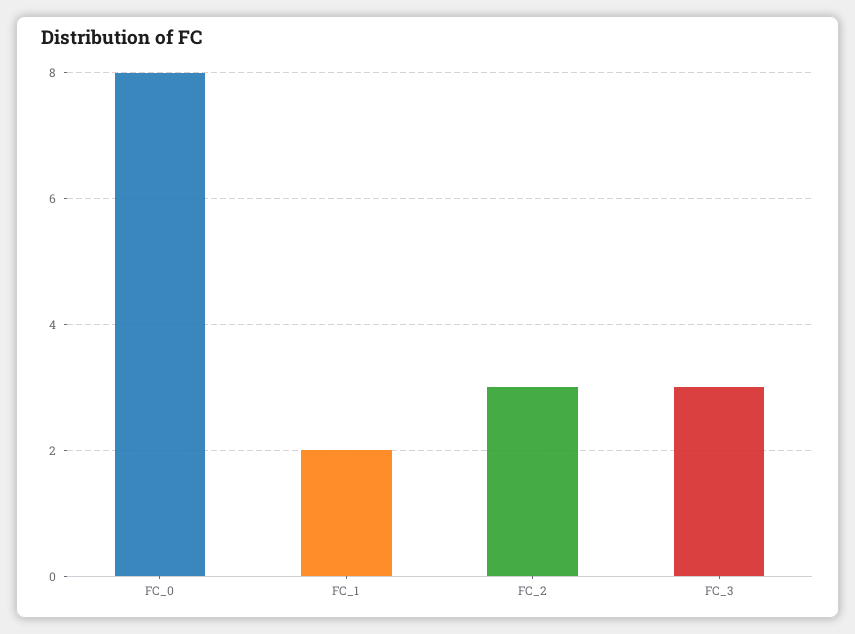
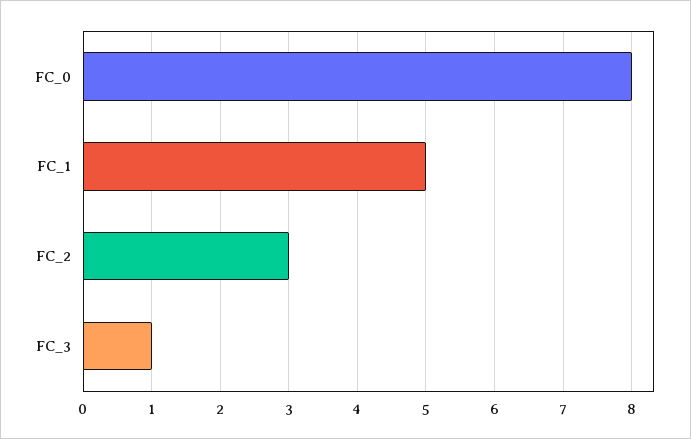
FC_1: 2 -> 5
FC_3: 3 -> 1

